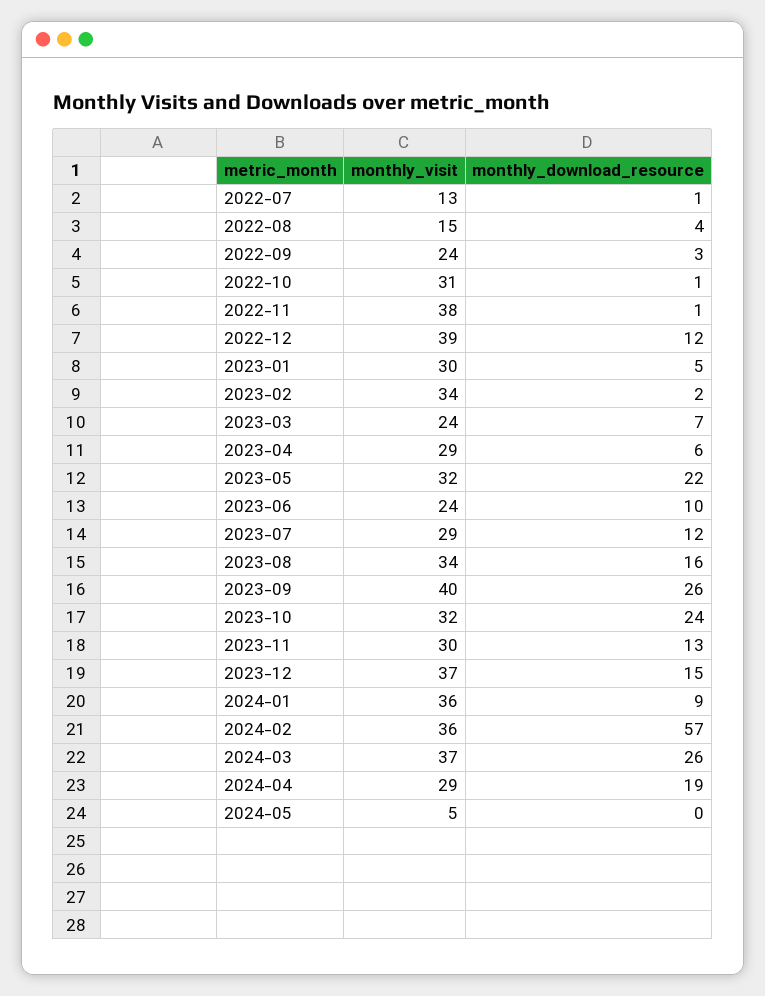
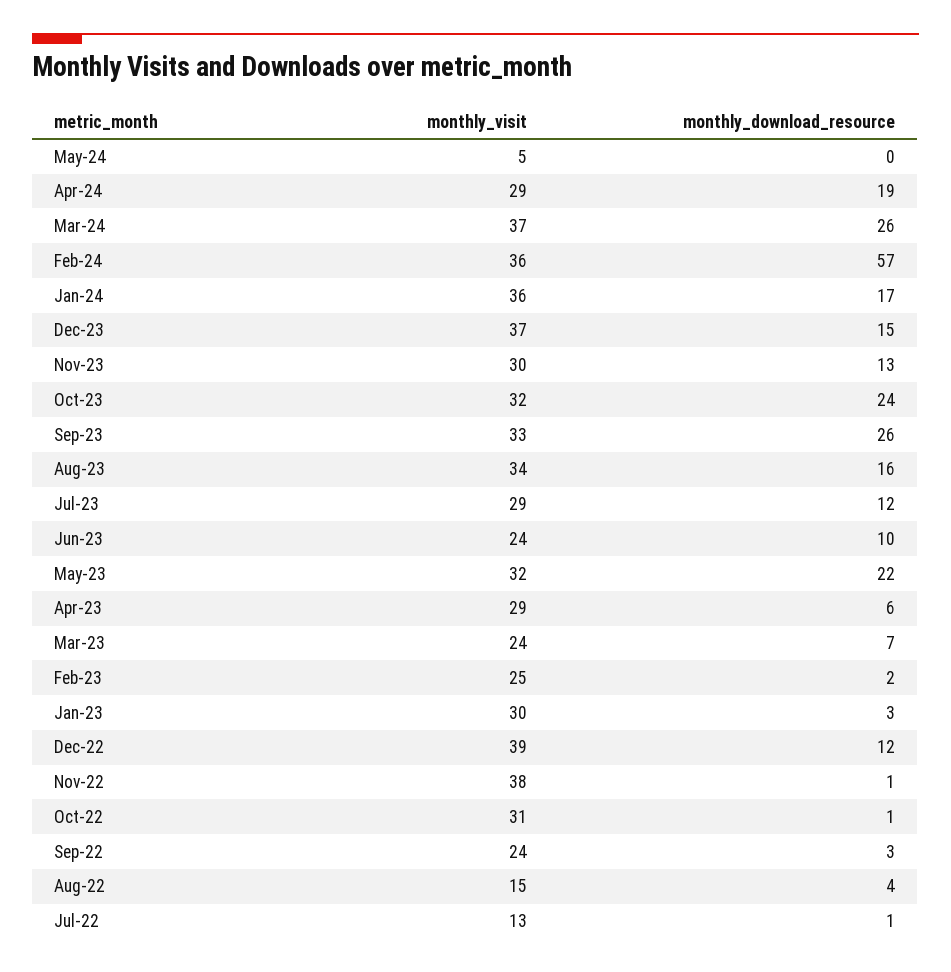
monthly_download_resource, 2023-01: 5 -> 3
monthly_visit, 2023-02: 34 -> 25
monthly_visit, 2023-09: 40 -> 33
monthly_download_resource, 2024-01: 9 -> 17

